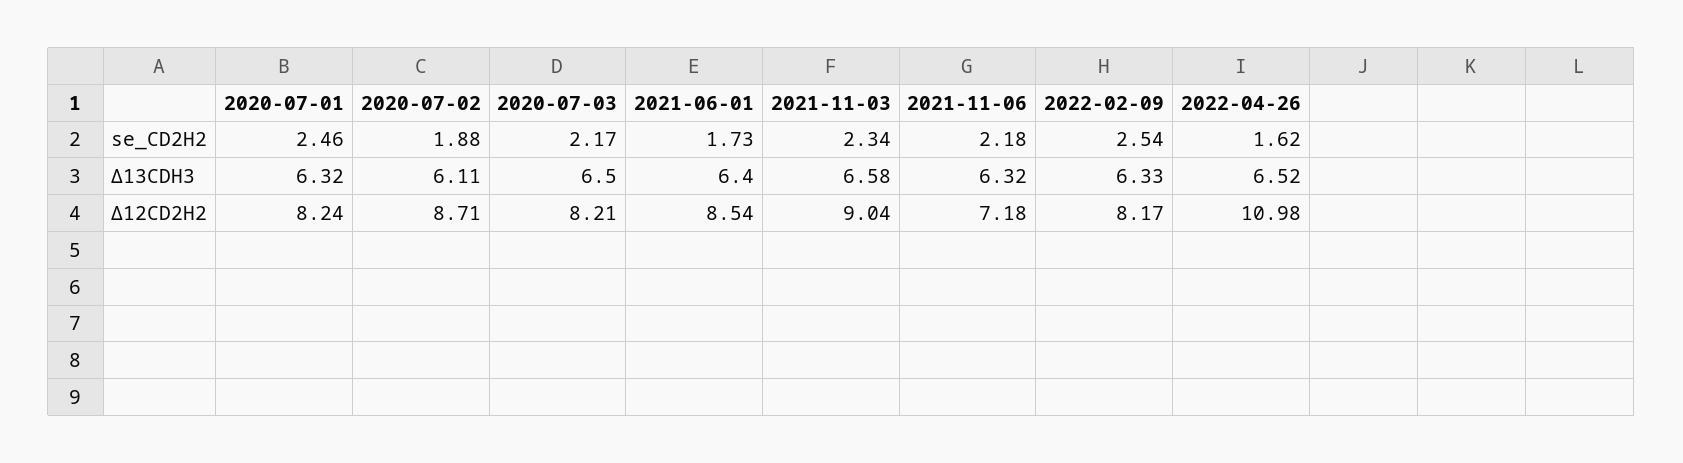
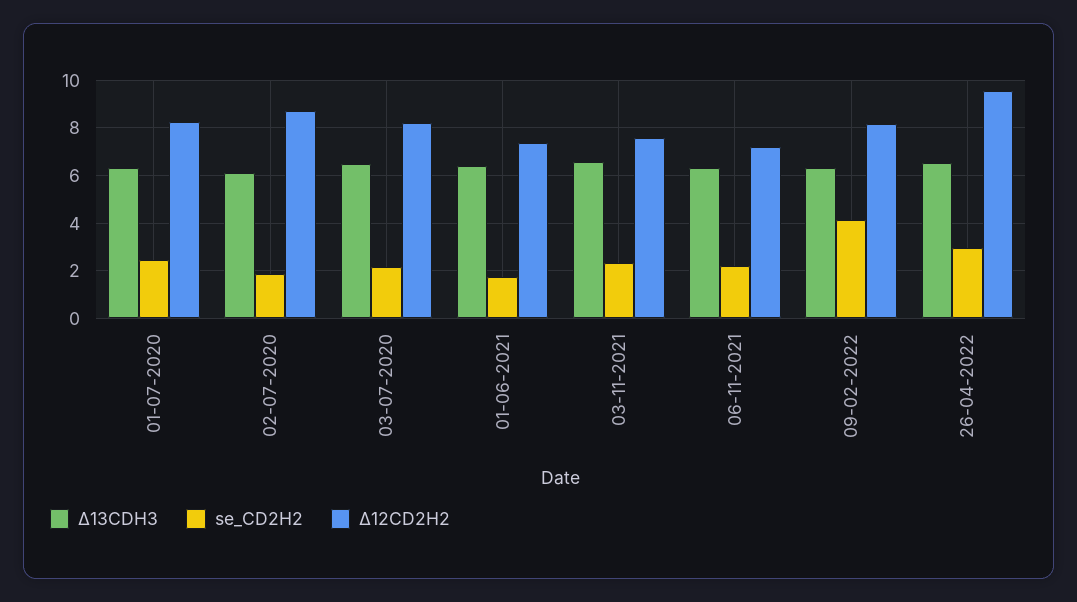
se_CD2H2, 2022-02-09: 2.54 -> 4
se_CD2H2, 2022-04-26: 1.62 -> 3
Δ12CD2H2, 2021-06-01: 8.54 -> 7.5
Δ12CD2H2, 2021-11-03: 9.04 -> 7.5
Δ12CD2H2, 2022-04-26: 10.98 -> 9.5

